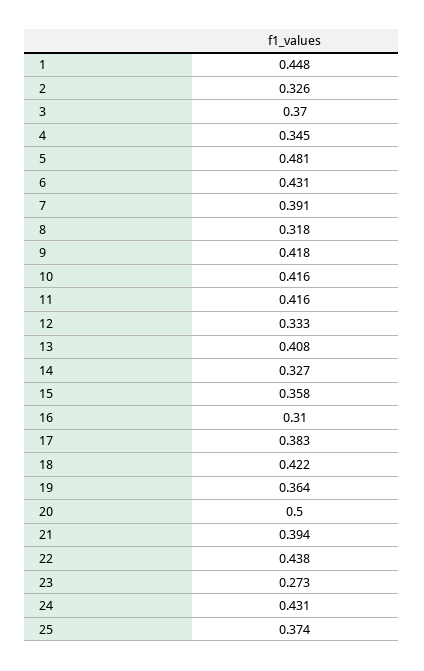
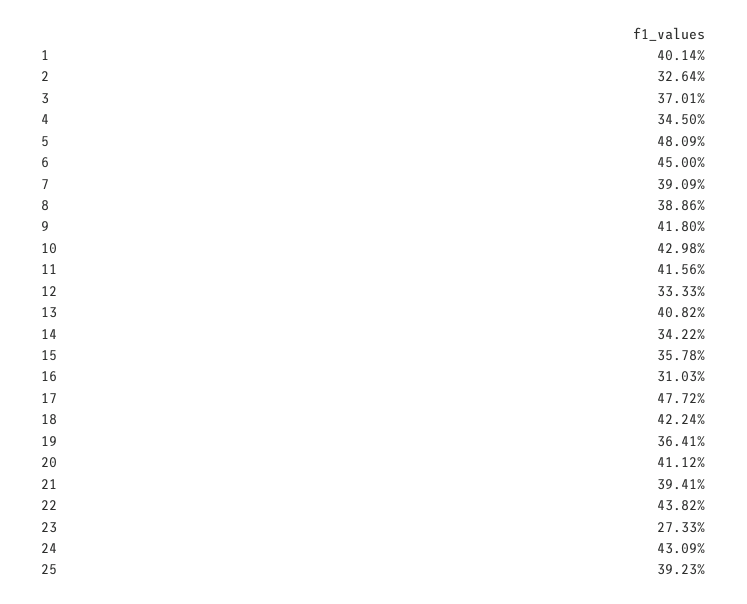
1: 0.448 -> 0.4014
6: 0.431 -> 0.45
8: 0.318 -> 0.3886
10: 0.416 -> 0.4298
14: 0.327 -> 0.3422
17: 0.383 -> 0.4772
20: 0.5 -> 0.4112
25: 0.374 -> 0.3923

